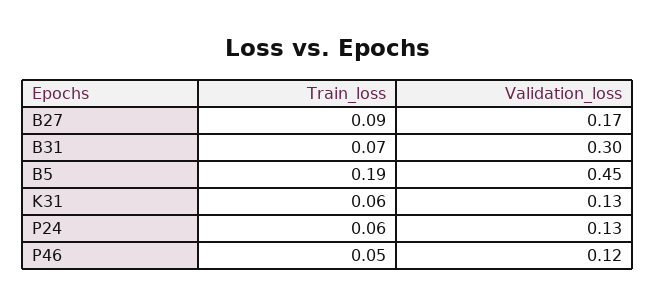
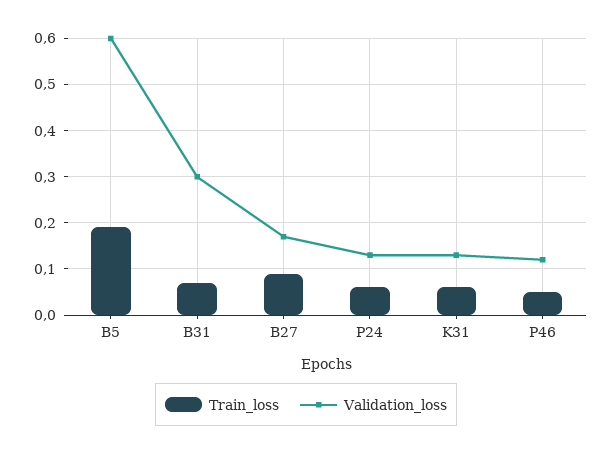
Validation_loss, B5: 0.45 -> 0.6

